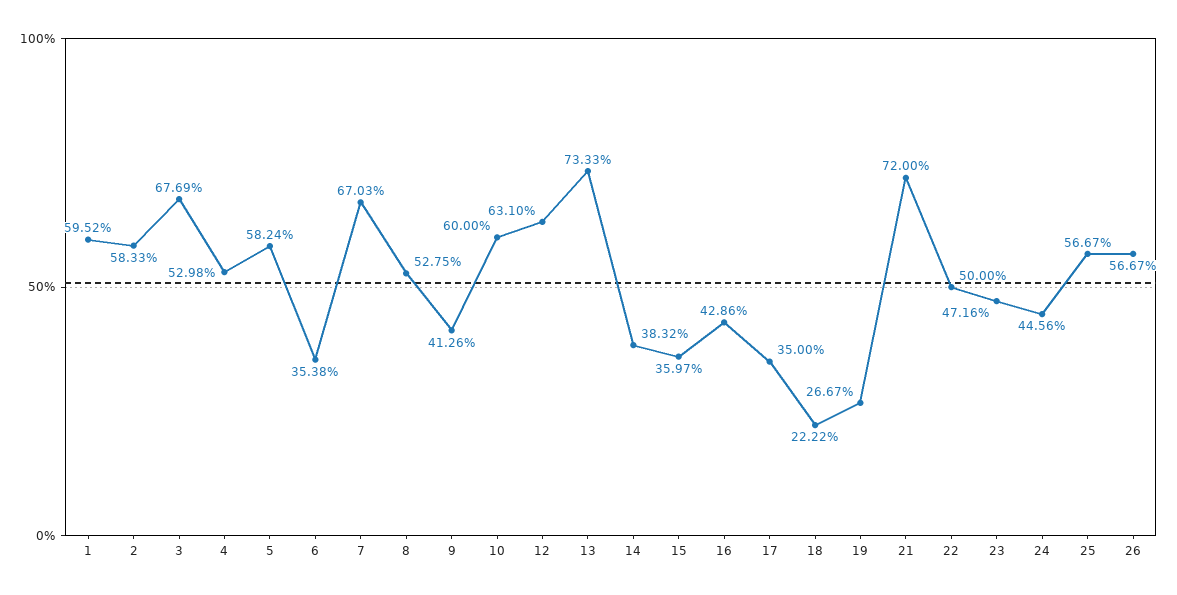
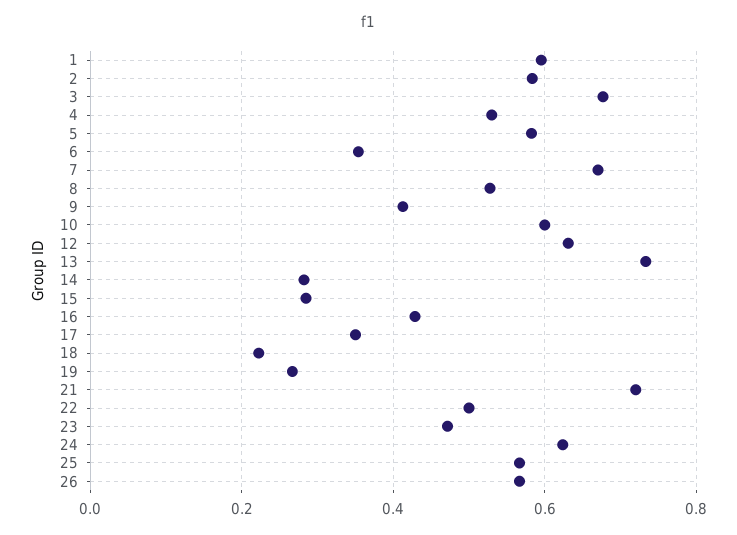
14: 0.3832 -> 0.28
15: 0.3597 -> 0.28
24: 0.4456 -> 0.62

